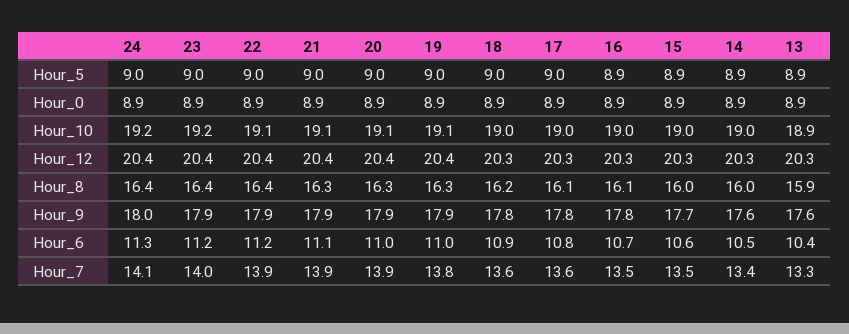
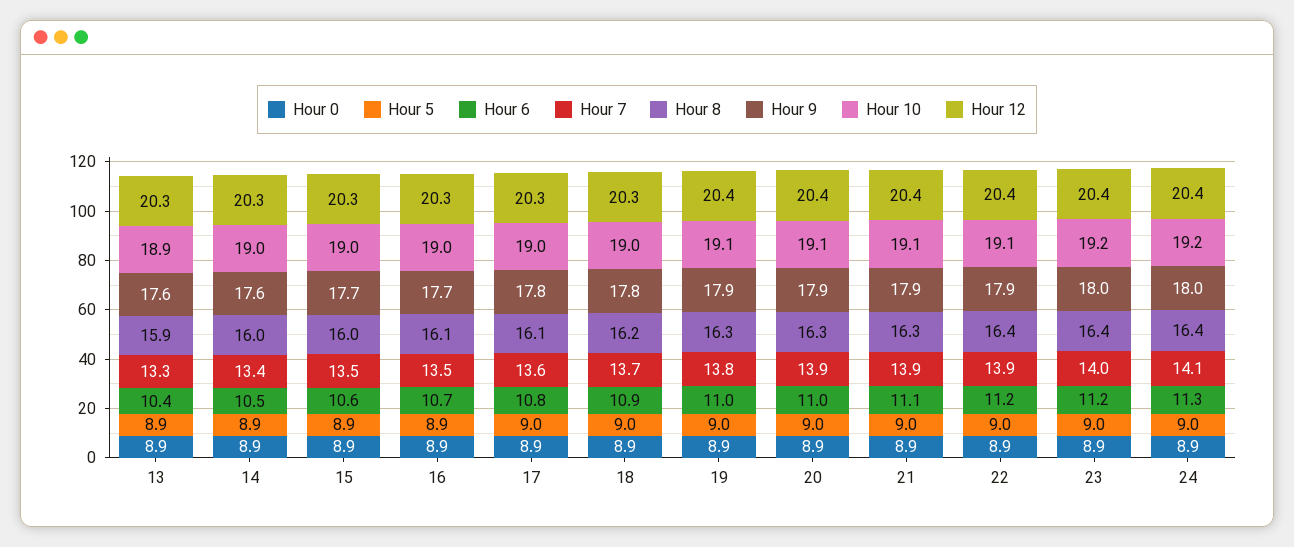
Hour_9, 23: 17.9 -> 18
Hour_9, 16: 17.8 -> 17.7
Hour_7, 18: 13.6 -> 13.7

